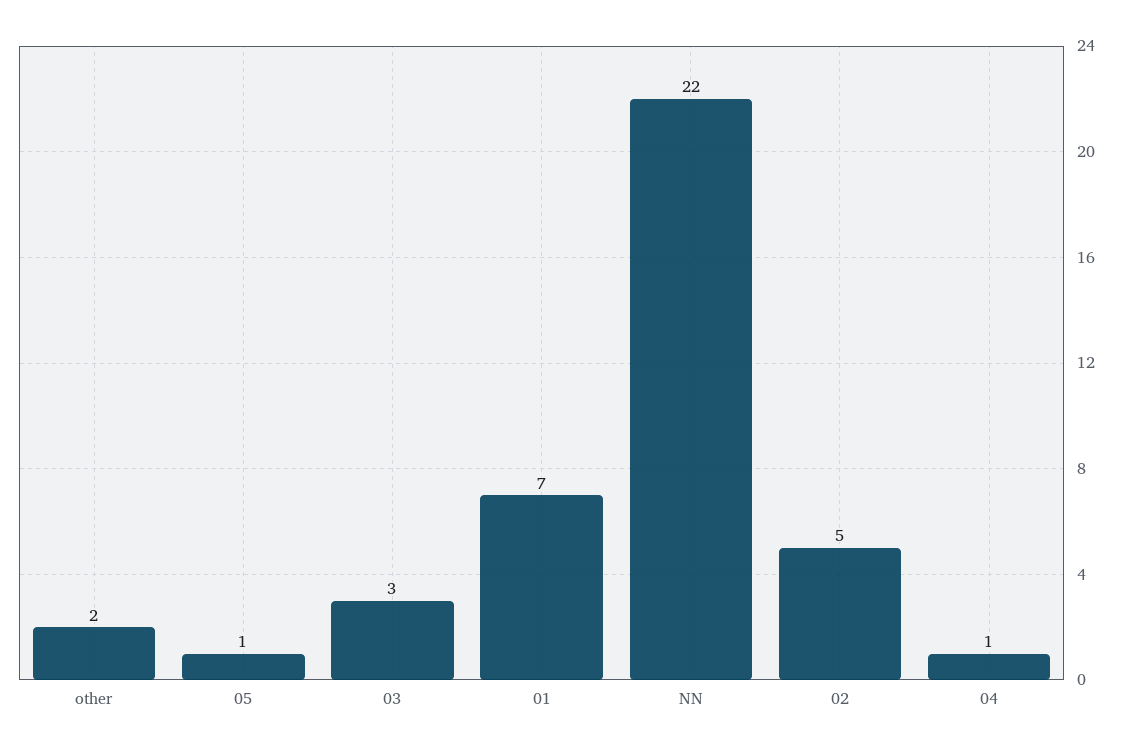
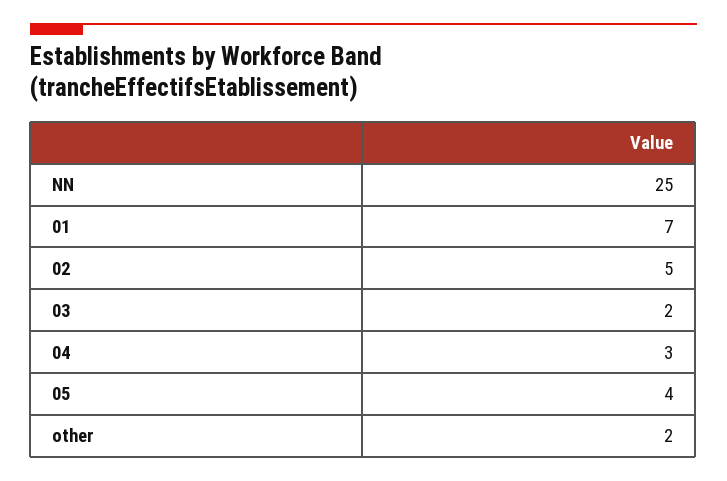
05: 1 -> 4
03: 3 -> 2
NN: 22 -> 25
04: 1 -> 3

